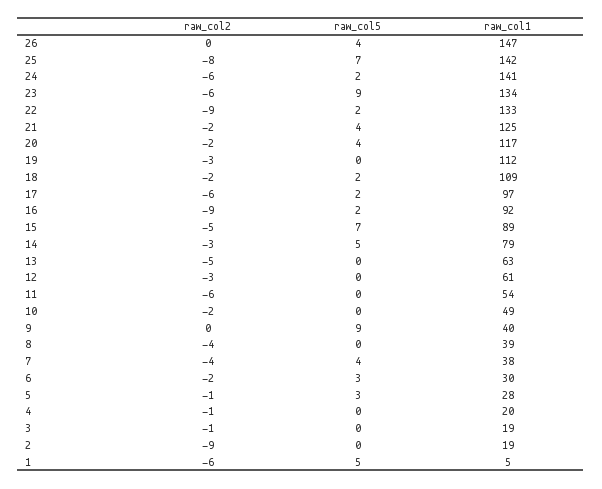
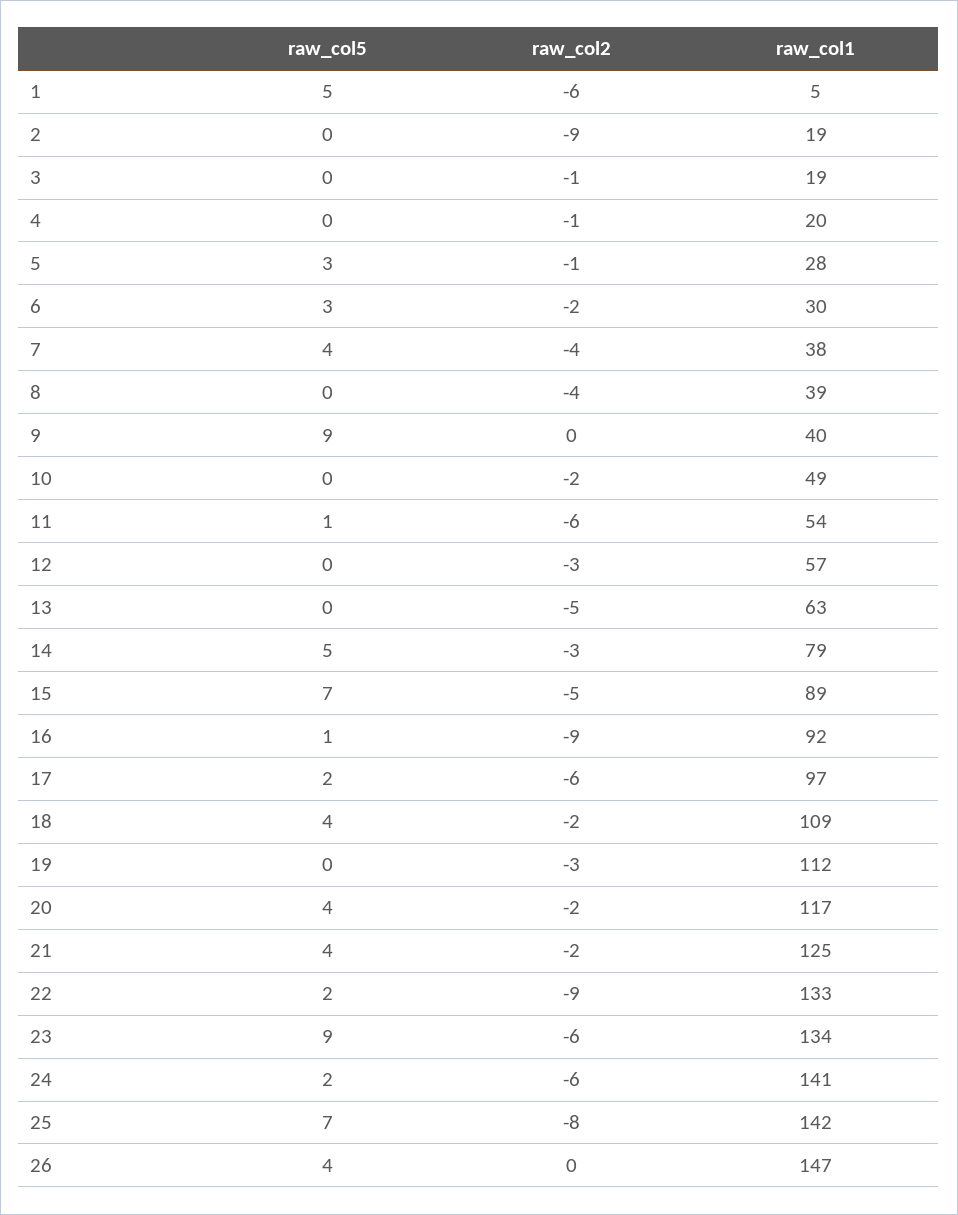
raw_col5, 18: 2 -> 4
raw_col5, 16: 2 -> 1
raw_col1, 12: 61 -> 57
raw_col5, 11: 0 -> 1

